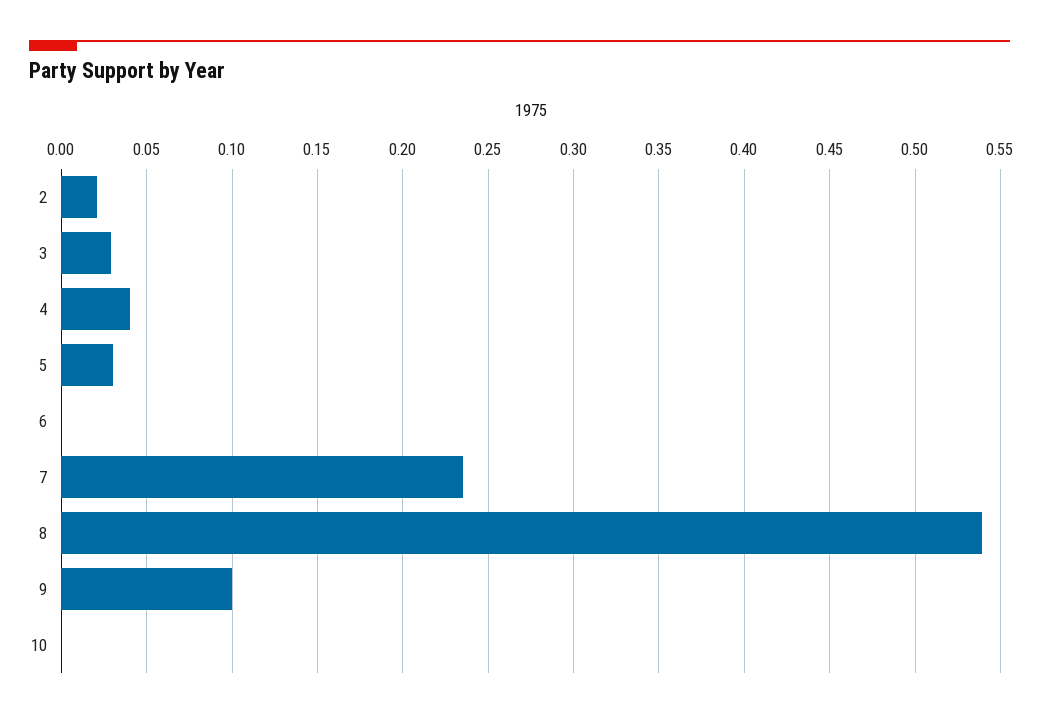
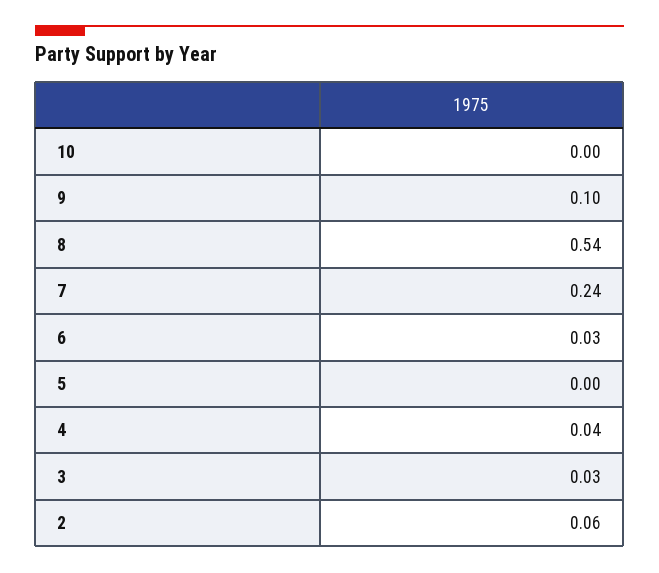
2: 0.02 -> 0.06
5: 0.03 -> 0
6: 0 -> 0.03

